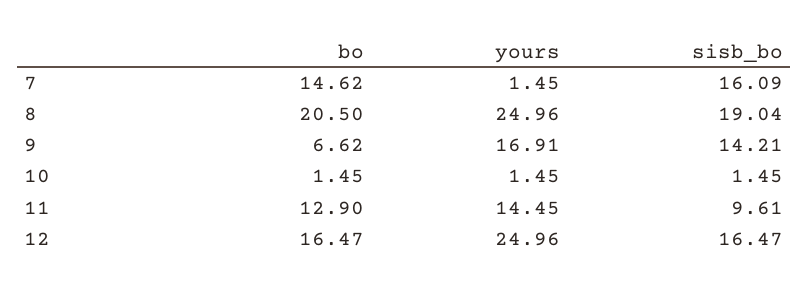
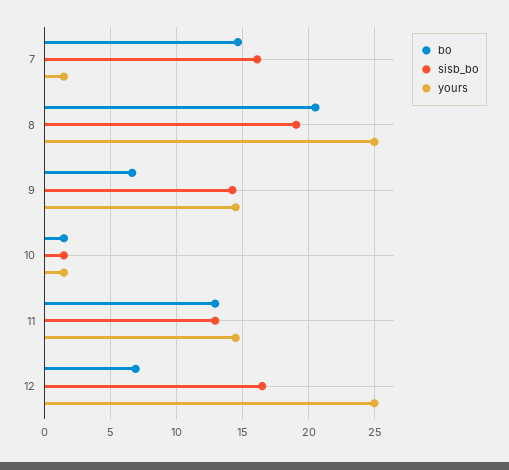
yours, 9: 16.91 -> 14.5
sisb_bo, 11: 9.61 -> 13
bo, 12: 16.47 -> 7

